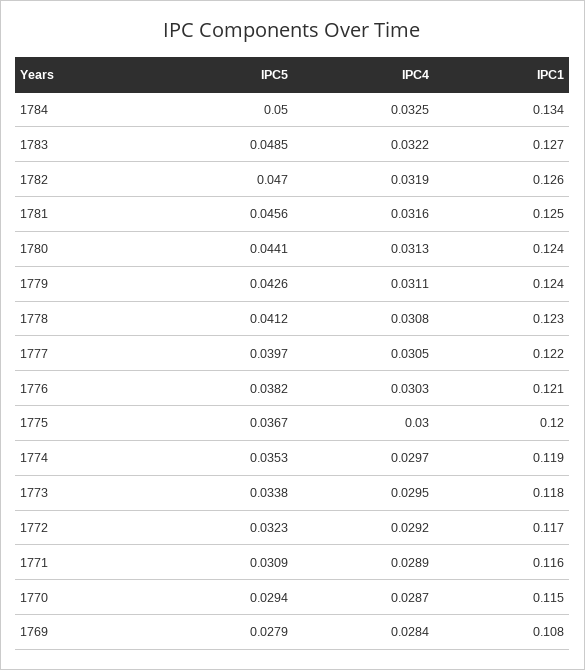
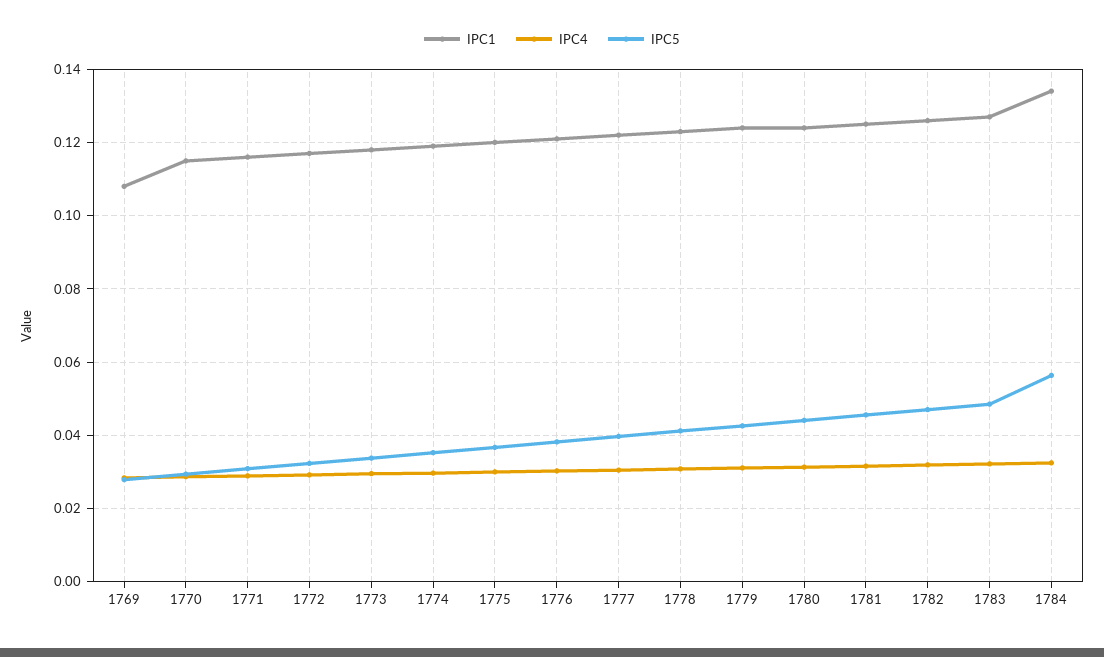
IPC5, 1784: 0.05 -> 0.056

